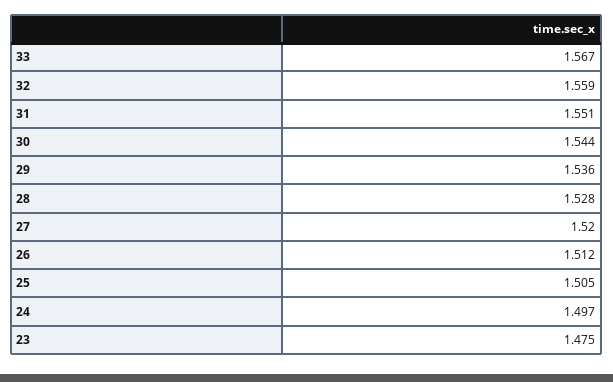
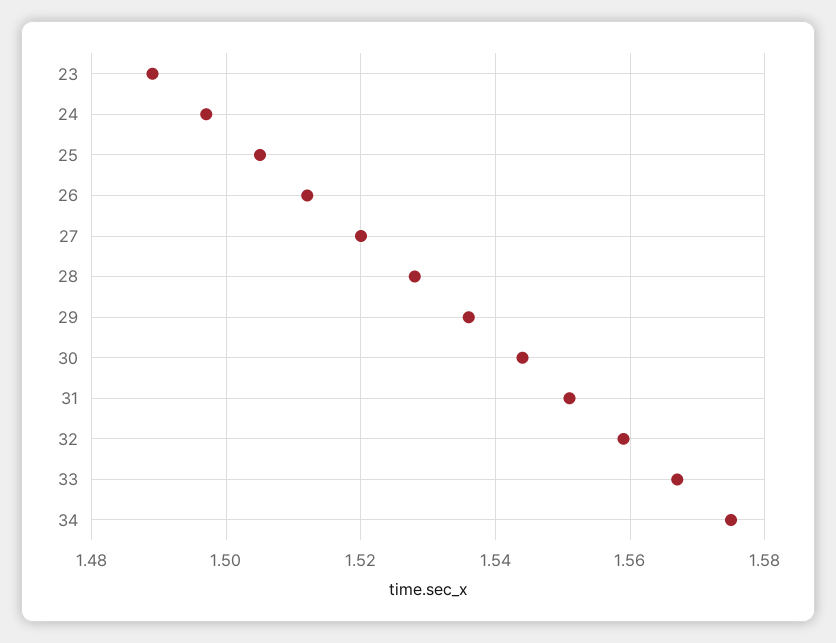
23: 1.475 -> 1.49
34: none -> 1.575

